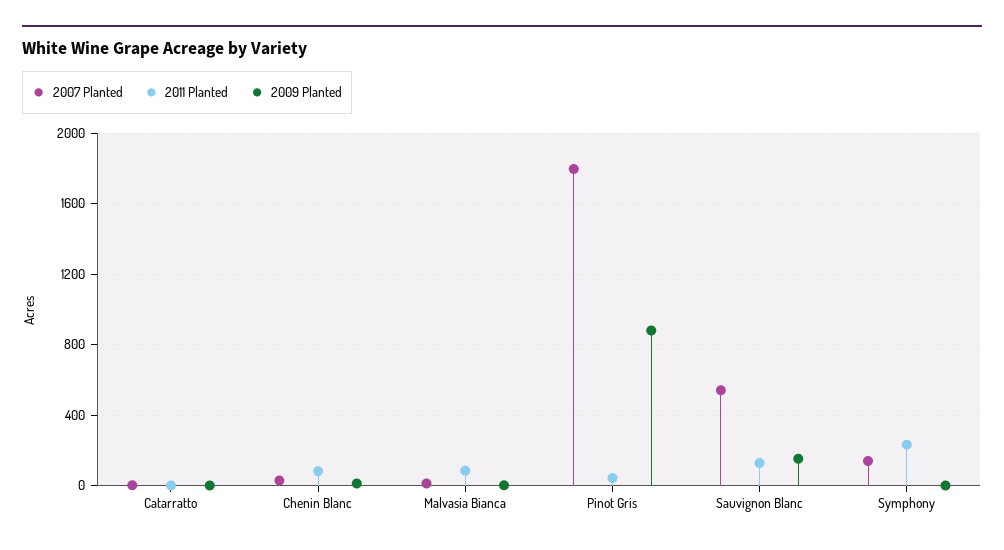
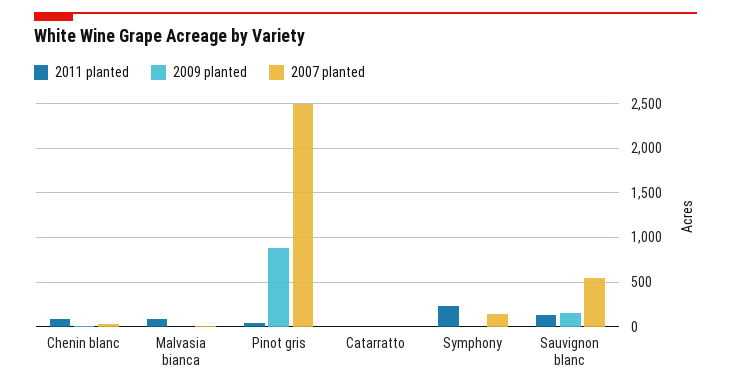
2007 Planted, Pinot Gris: 1800 -> 2500

